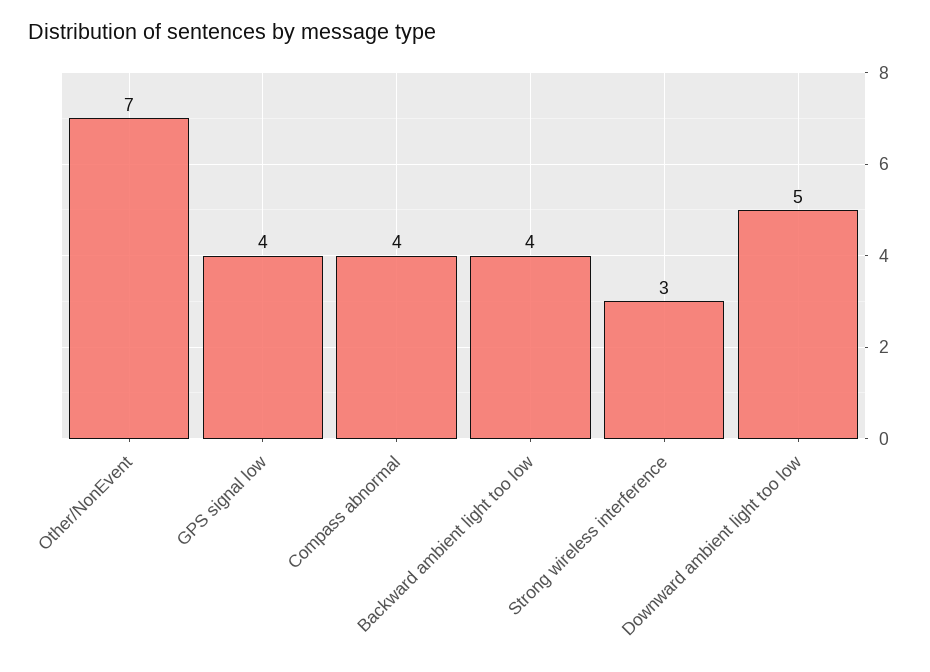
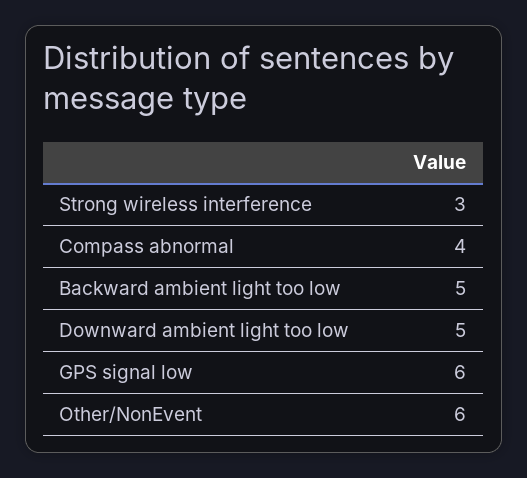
Other/NonEvent: 7 -> 6
GPS signal low: 4 -> 6
Backward ambient light too low: 4 -> 5

